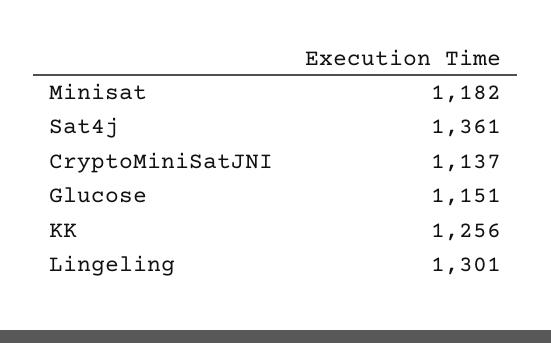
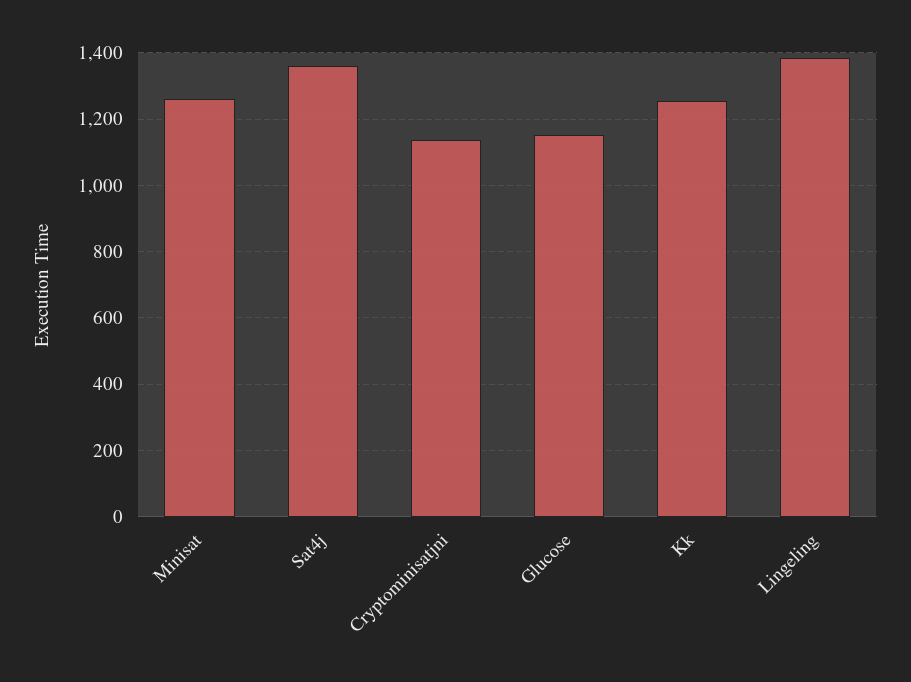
Minisat: 1182 -> 1260
Lingeling: 1301 -> 1380

